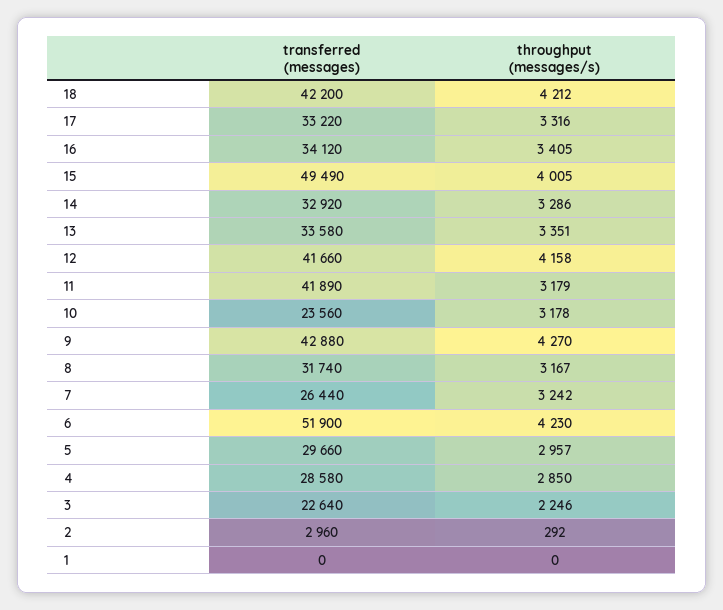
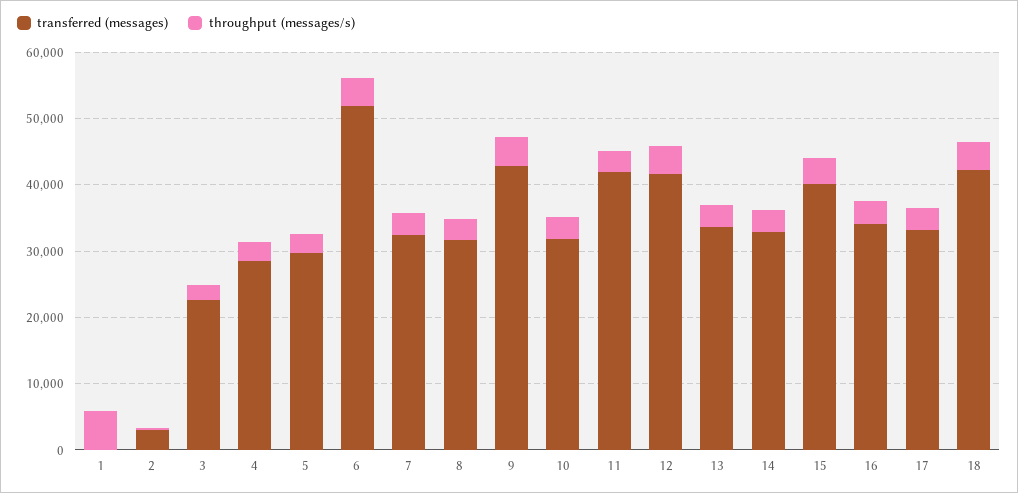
transferred (messages), 15: 49490 -> 40000
transferred (messages), 10: 23560 -> 32000
transferred (messages), 7: 26440 -> 32000
throughput (messages/s), 1: 0 -> 6000

